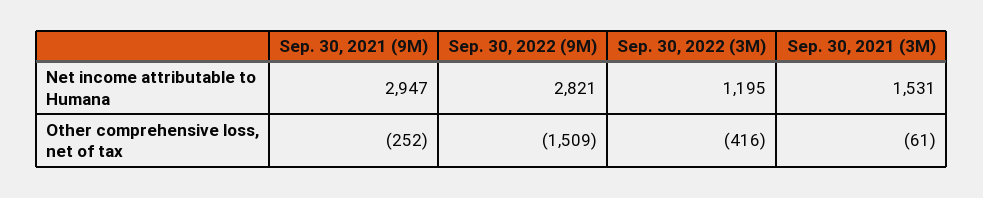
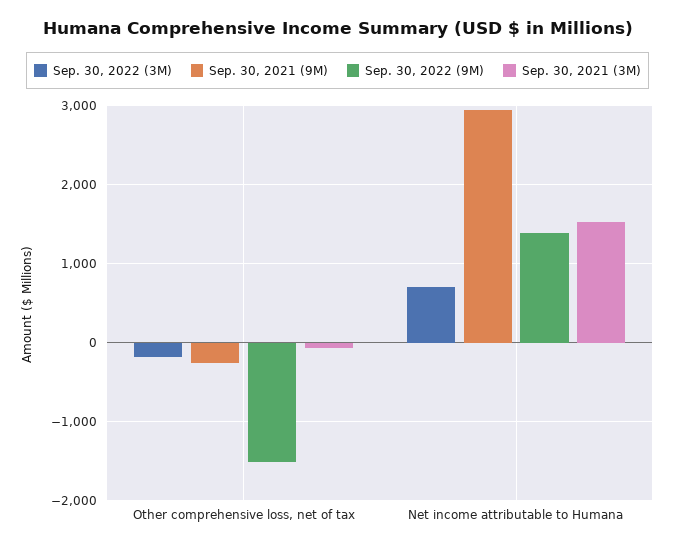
Sep. 30, 2022 (9M), Net income attributable to Humana: 2821 -> 1400
Sep. 30, 2022 (3M), Net income attributable to Humana: 1195 -> 700
Sep. 30, 2022 (3M), Other comprehensive loss, net of tax: -416 -> -200

